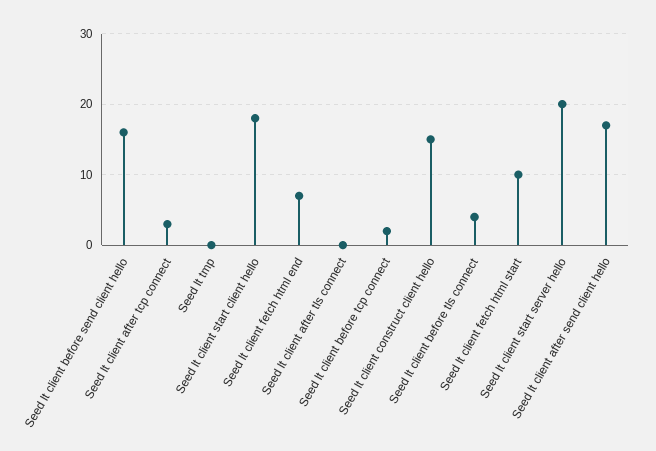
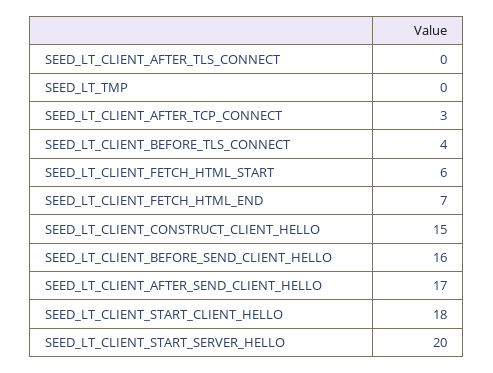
Seed lt client before tcp connect: 2 -> none
Seed lt client fetch html start: 10 -> 6

